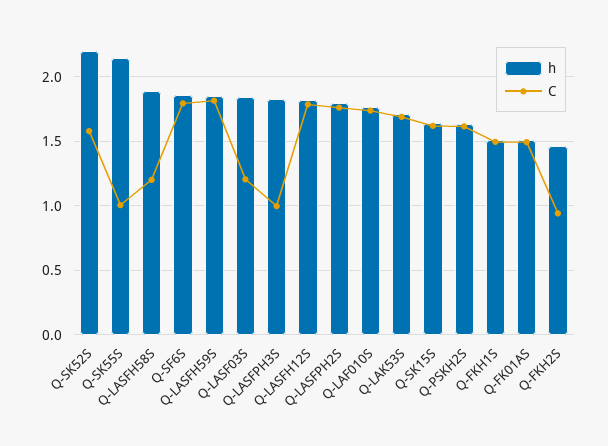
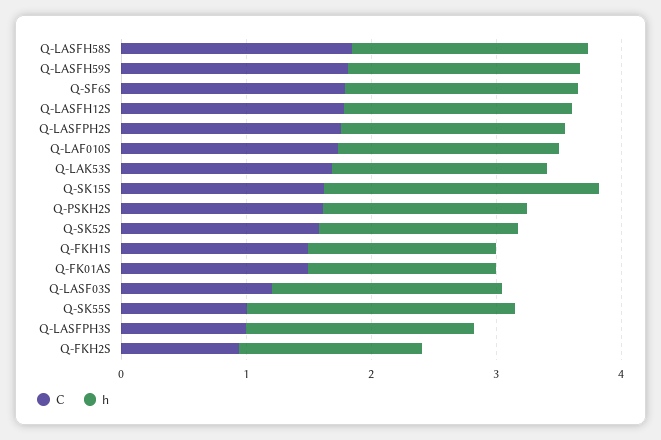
h, Q-SK52S: 2.2 -> 1.6
C, Q-LASFH58S: 1.2 -> 1.8
h, Q-SK15S: 1.65 -> 2.2

